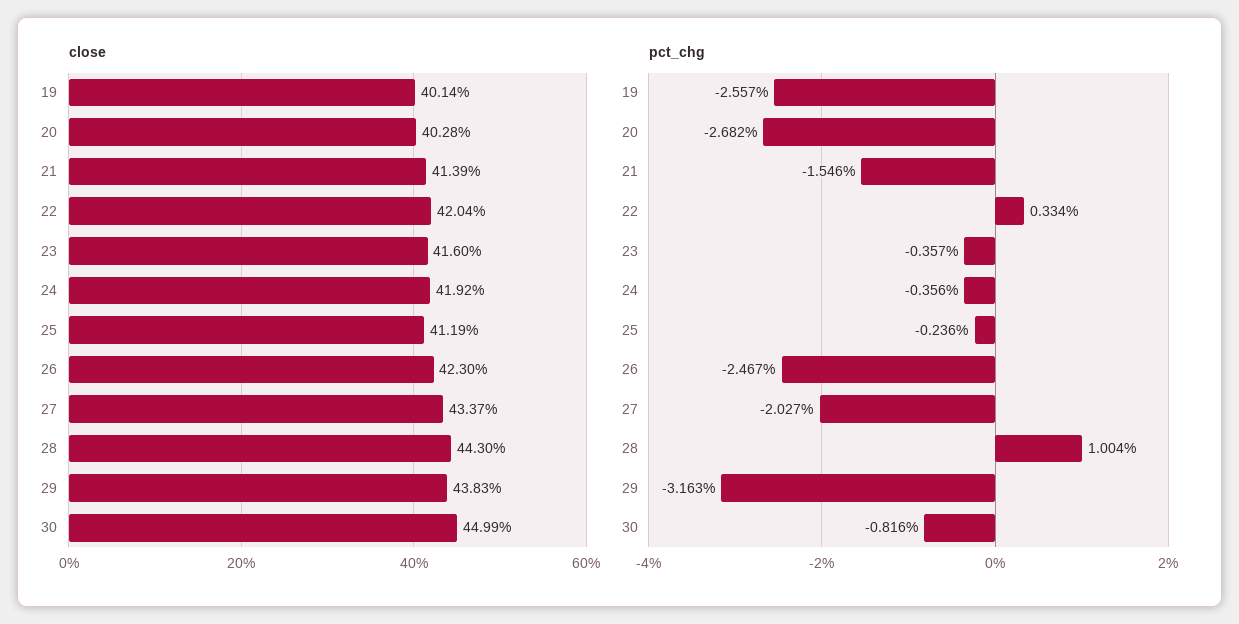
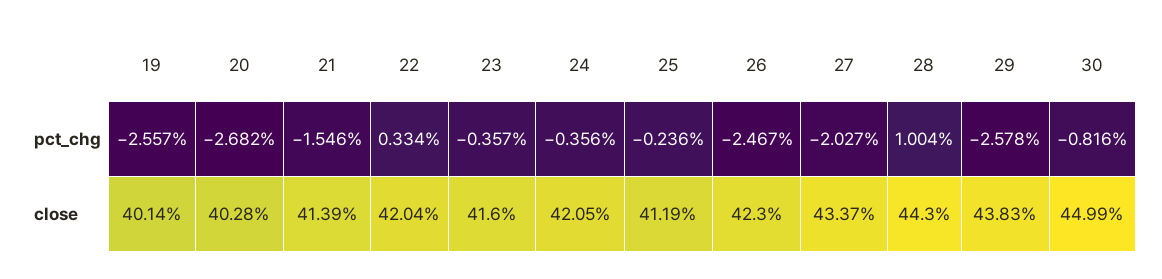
close, 24: 41.92 -> 42.05
pct_chg, 29: -3.163 -> -2.578

